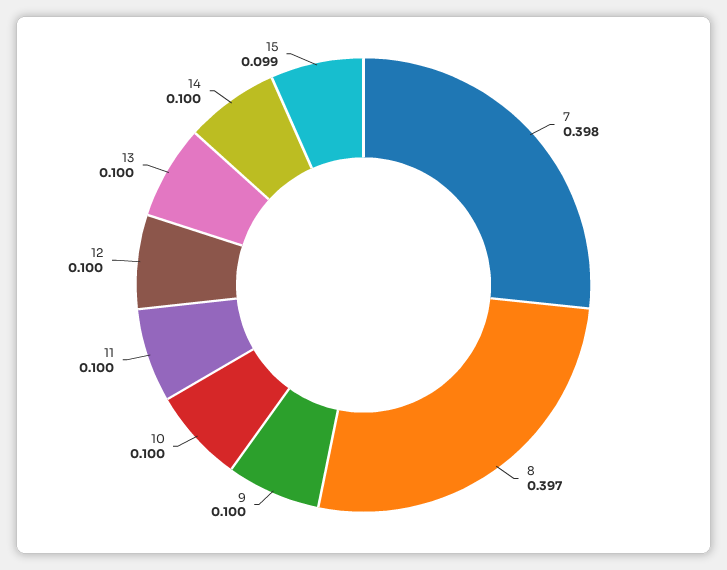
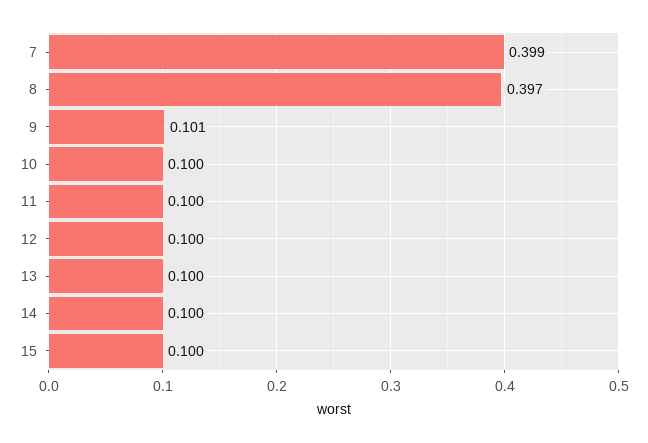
7: 0.398 -> 0.399
9: 0.1 -> 0.101
15: 0.099 -> 0.1

